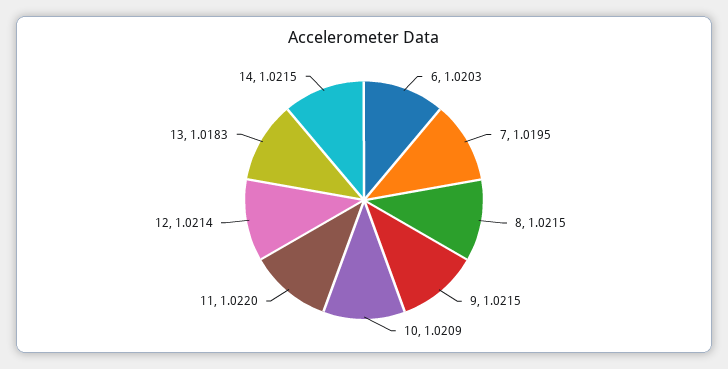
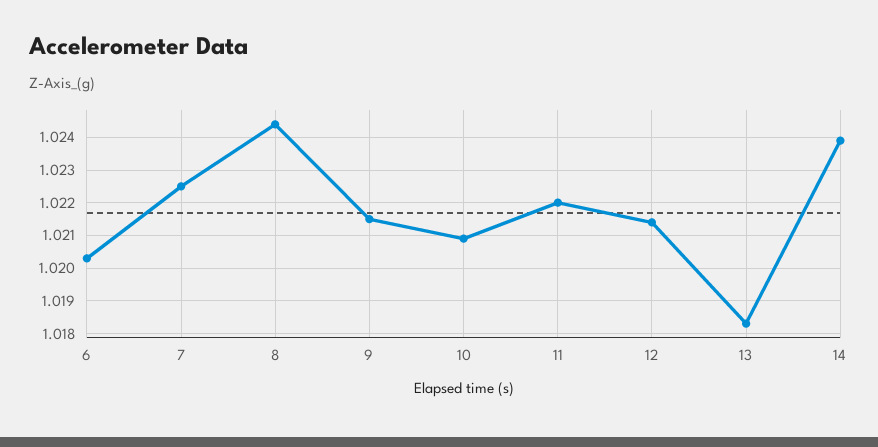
7: 1.0195 -> 1.0225
8: 1.0215 -> 1.0245
14: 1.0215 -> 1.024

